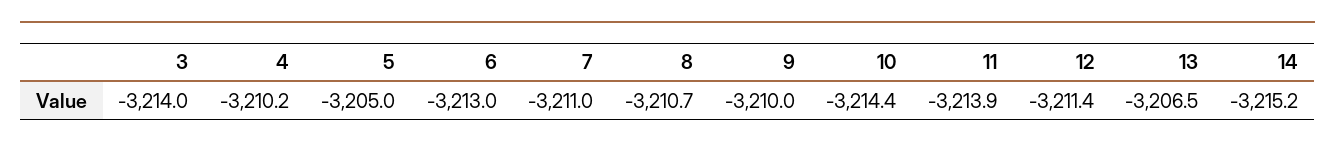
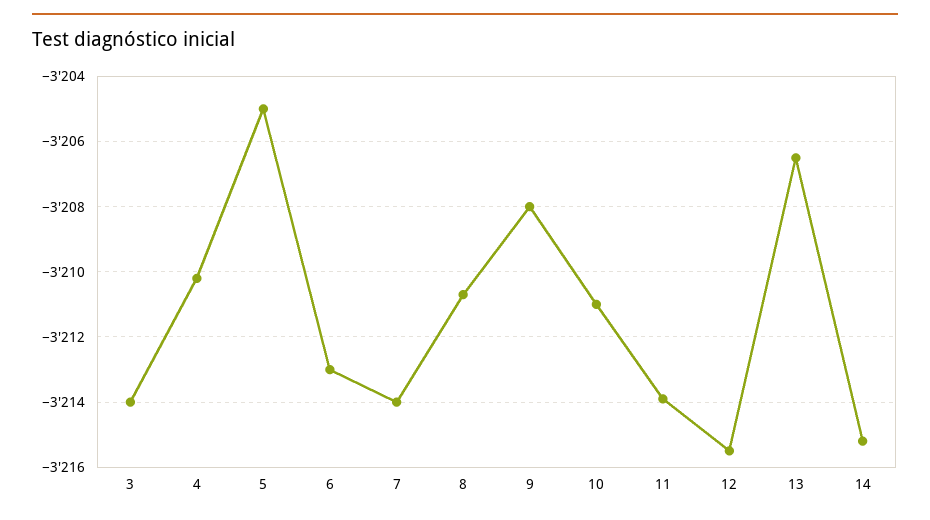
7: -3211 -> -3214
9: -3210 -> -3208
10: -3214.4 -> -3211
12: -3211.4 -> -3215.5

